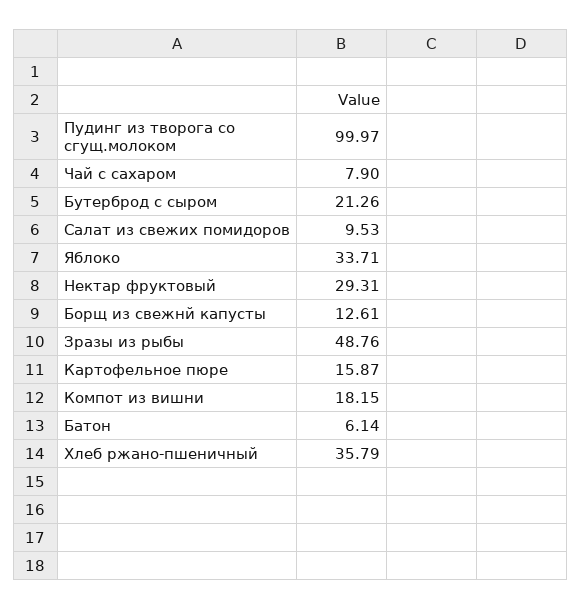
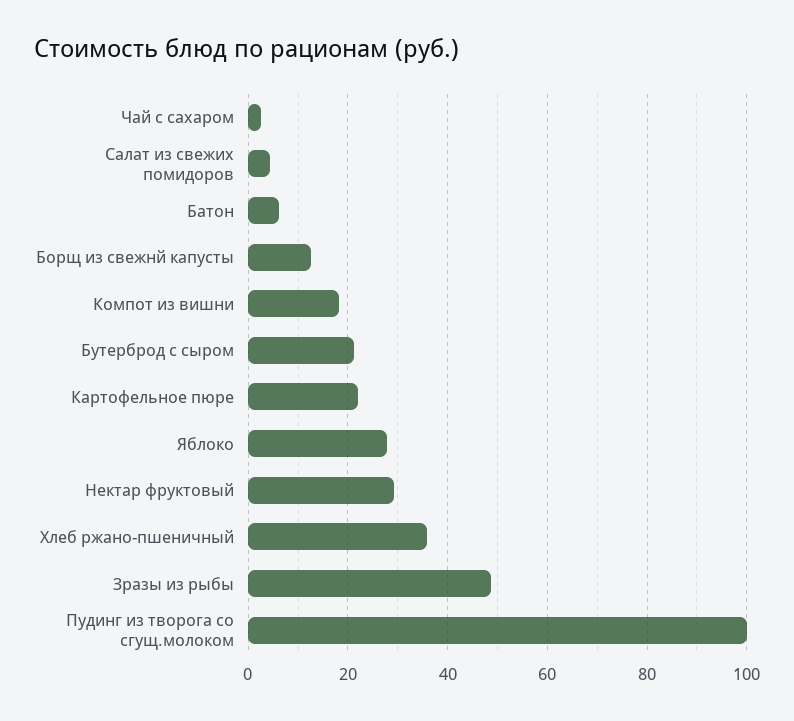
Чай с сахаром: 7.9 -> 2
Салат из свежих помидоров: 9.53 -> 4
Яблоко: 33.71 -> 28
Картофельное пюре: 15.87 -> 22

